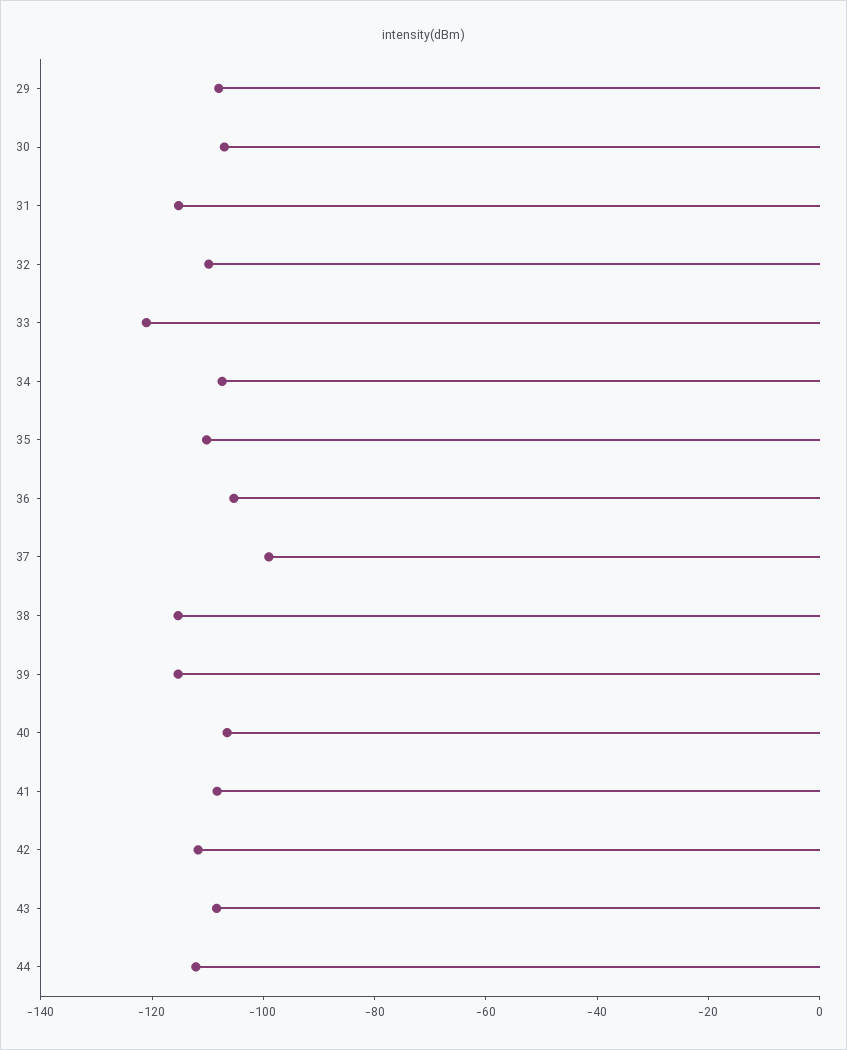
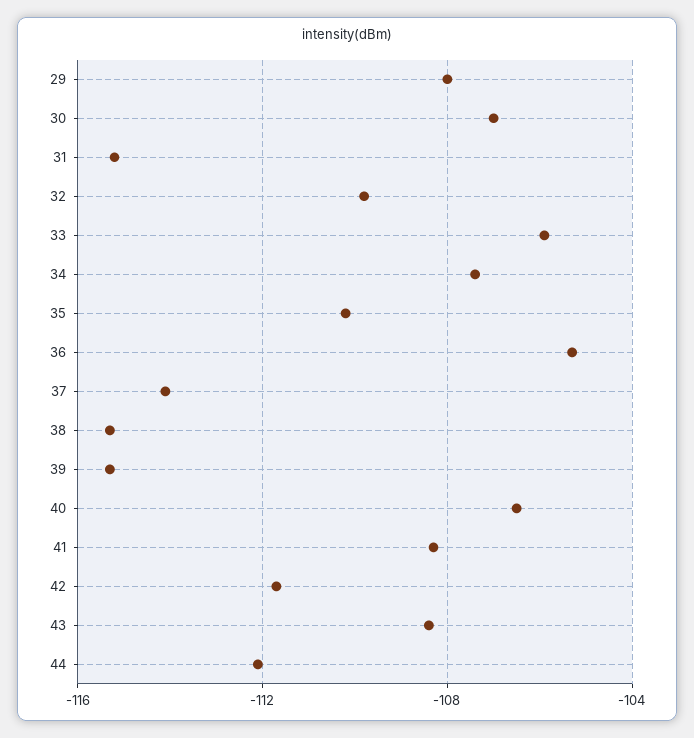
33: -120 -> -106
37: -100 -> -114

